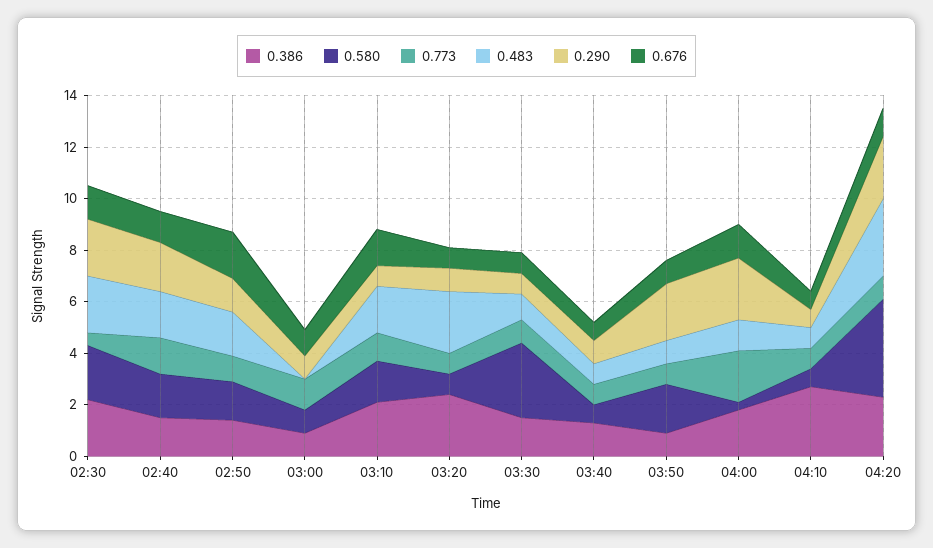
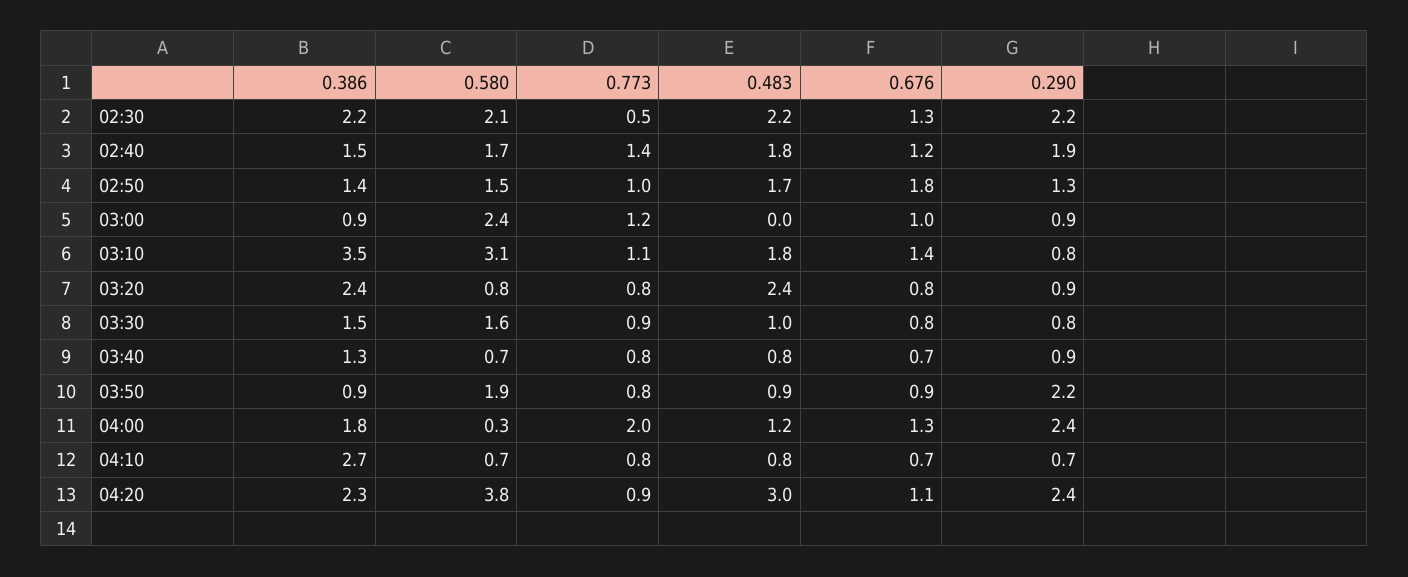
0.580, 03:00: 1 -> 2.4
0.386, 03:10: 2 -> 3.5
0.580, 03:10: 1.5 -> 3.1
0.580, 03:30: 3 -> 1.6

